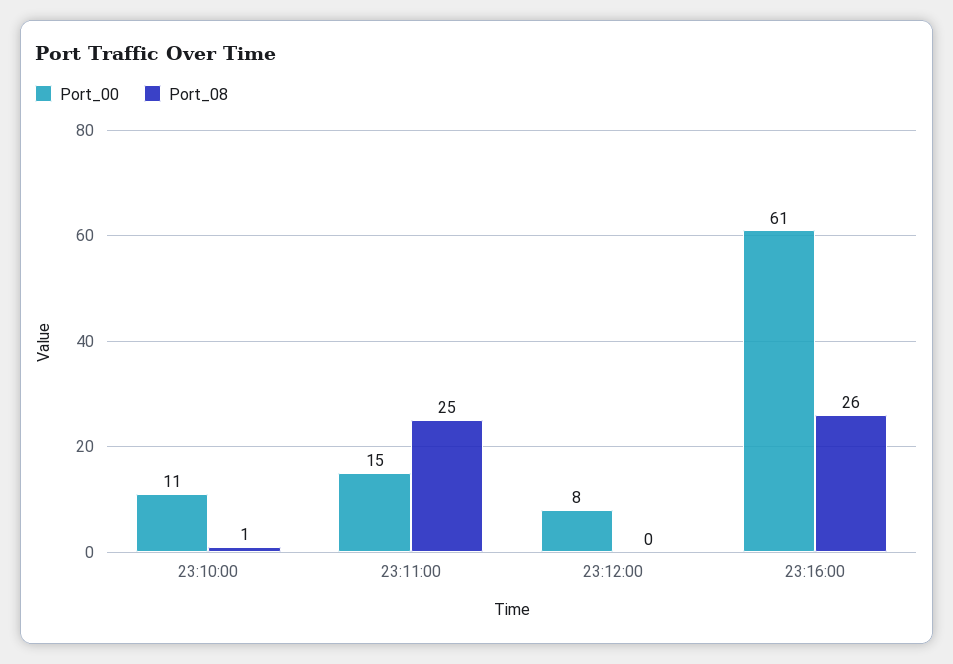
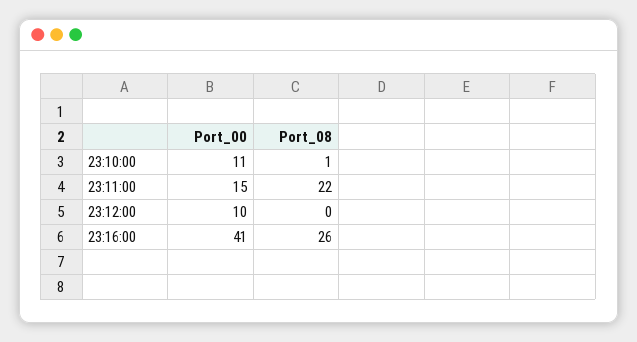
Port_08, 23:11:00: 25 -> 22
Port_00, 23:12:00: 8 -> 10
Port_00, 23:16:00: 61 -> 41

